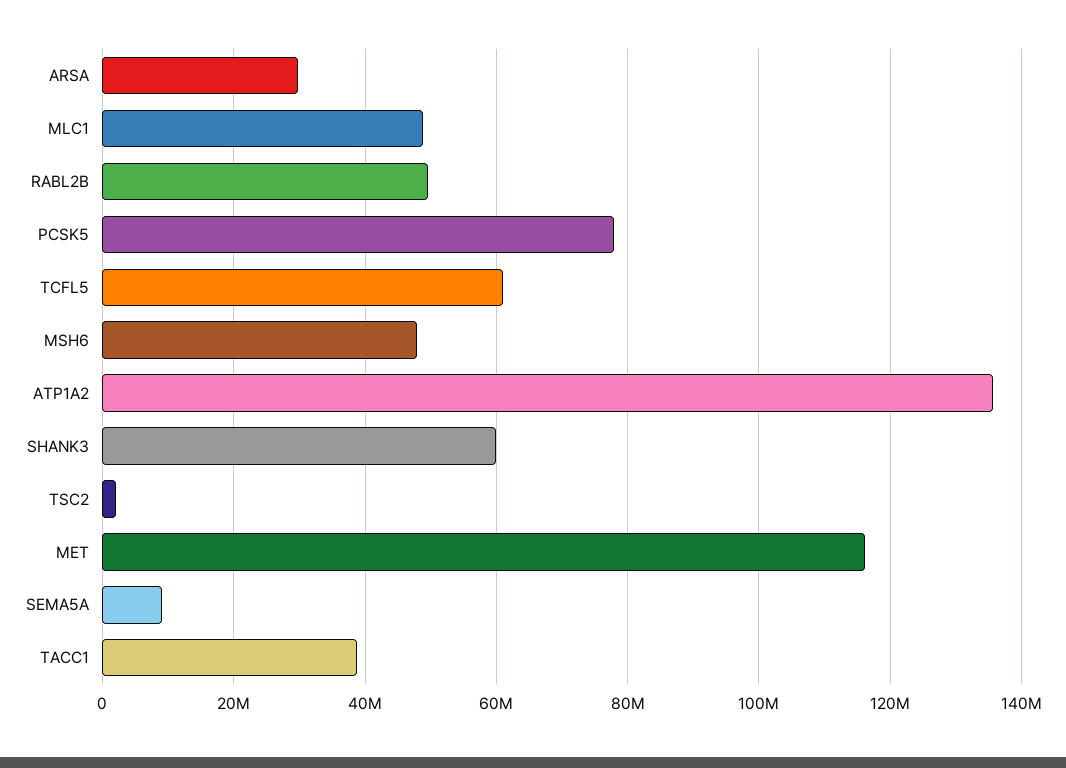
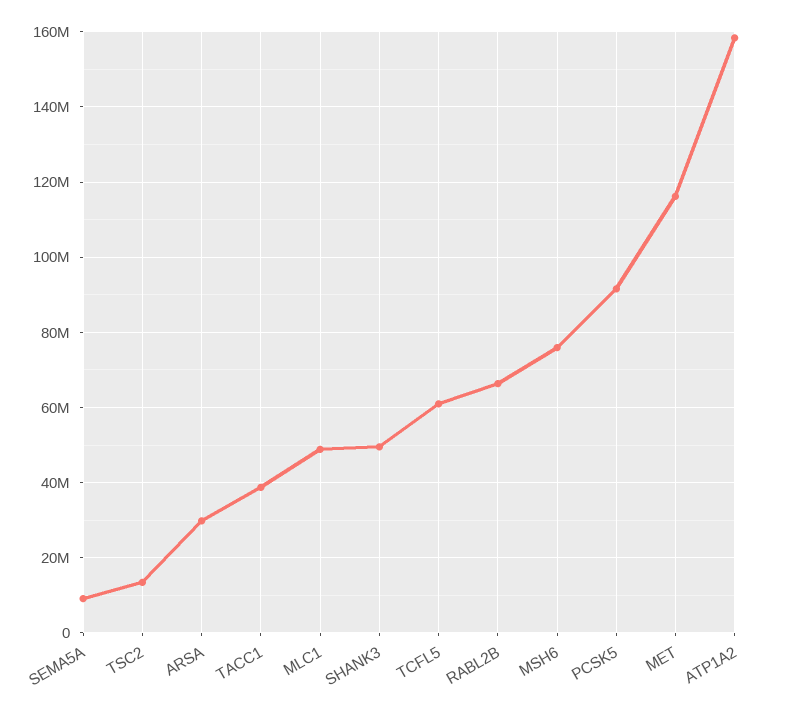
RABL2B: 50000000 -> 66000000
PCSK5: 78000000 -> 92000000
MSH6: 48000000 -> 76000000
ATP1A2: 136000000 -> 158000000
SHANK3: 60000000 -> 50000000
TSC2: 2000000 -> 14000000

